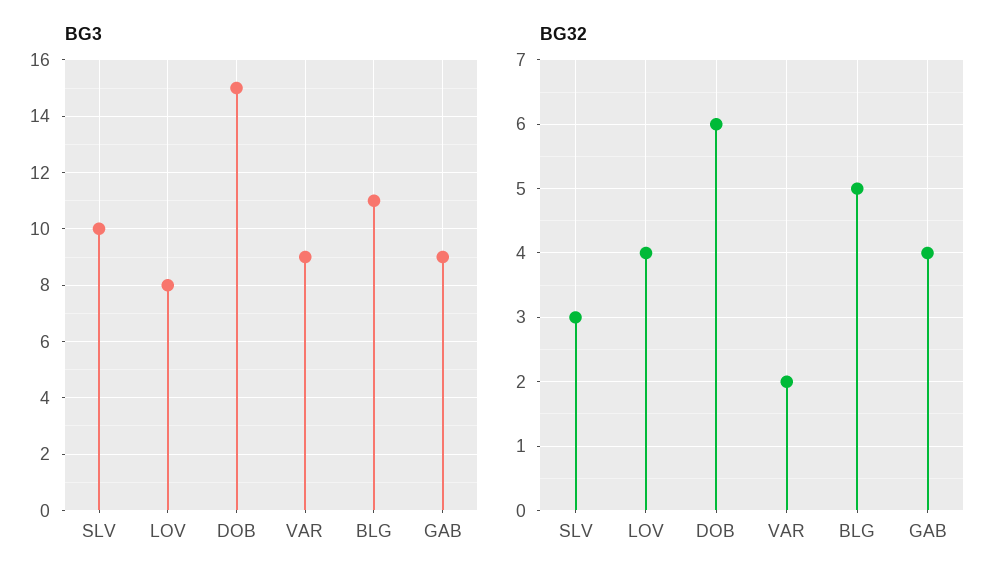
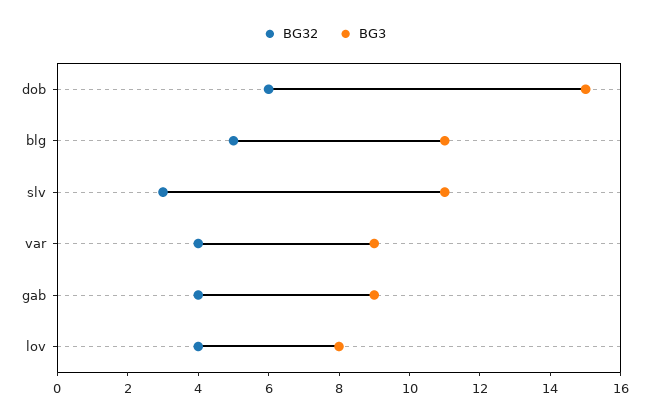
BG3, SLV: 10 -> 11
BG32, VAR: 2 -> 4

